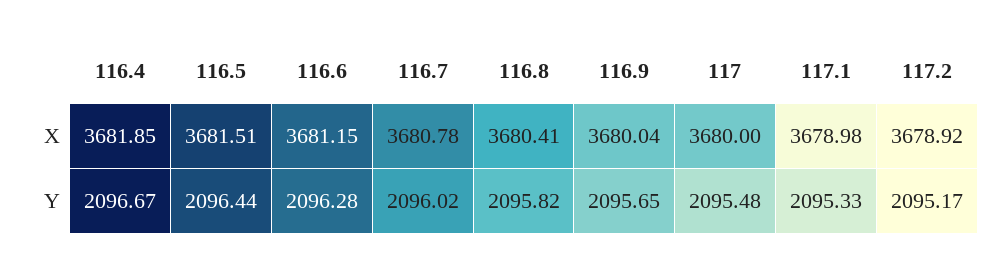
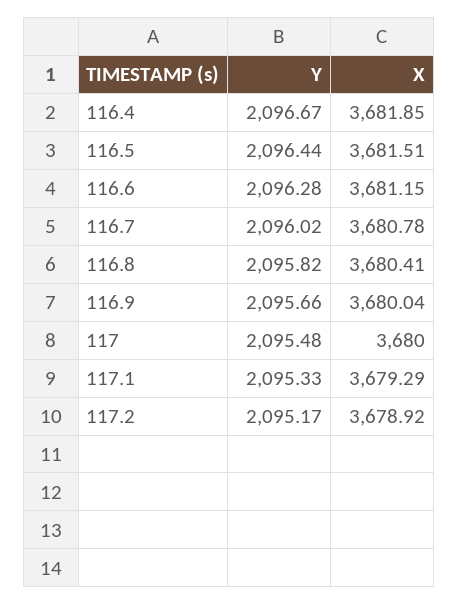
117.1, X: 3678.98 -> 3679.29
116.9, Y: 2095.65 -> 2095.66

